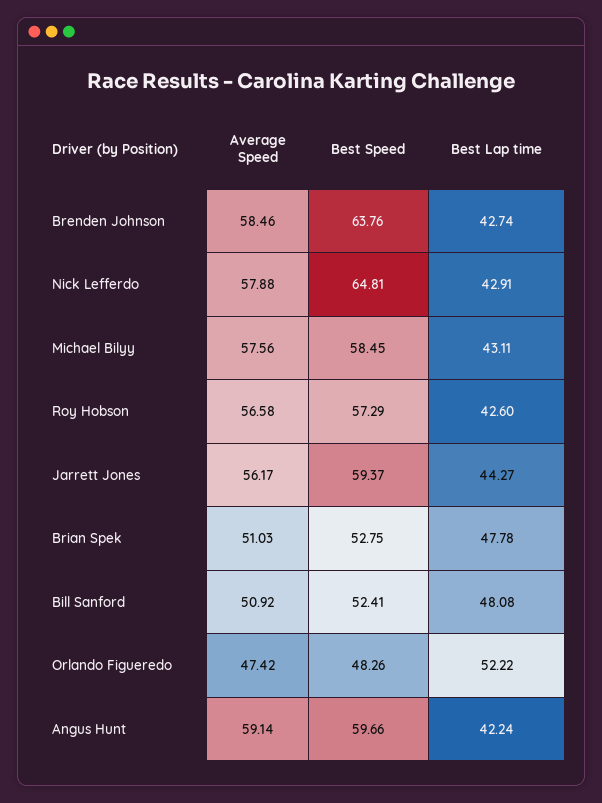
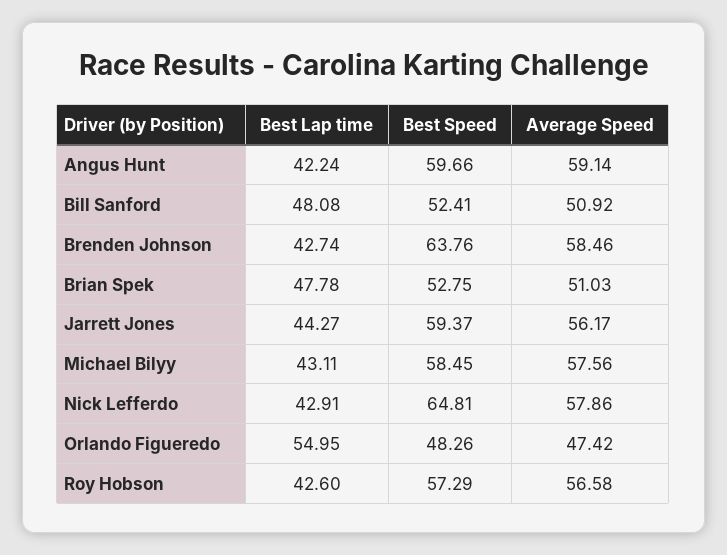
Average Speed, Nick Lefferdo: 57.88 -> 57.86
Best Lap time, Orlando Figueredo: 52.22 -> 54.95

